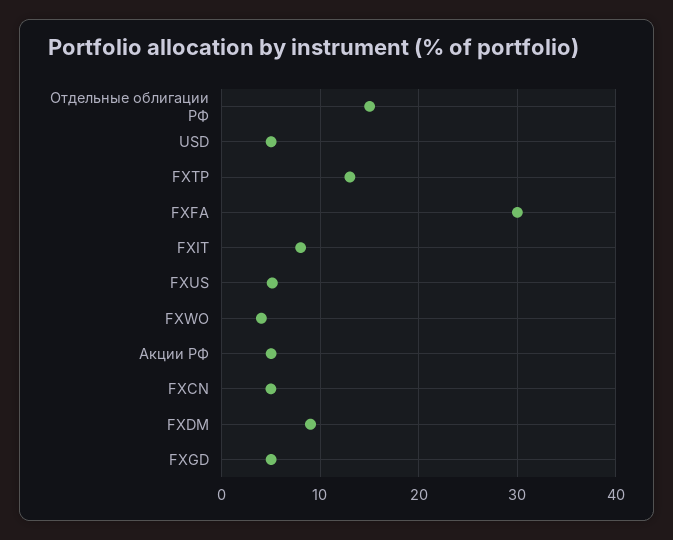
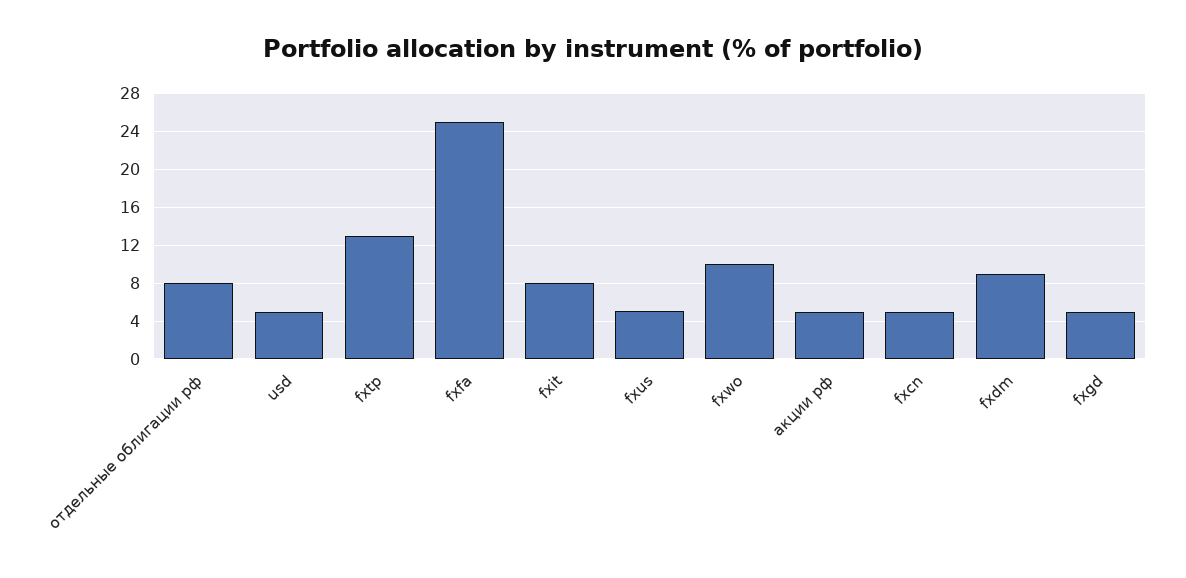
Отдельные облигации РФ: 15 -> 8
FXFA: 30 -> 25
FXWO: 4 -> 10

